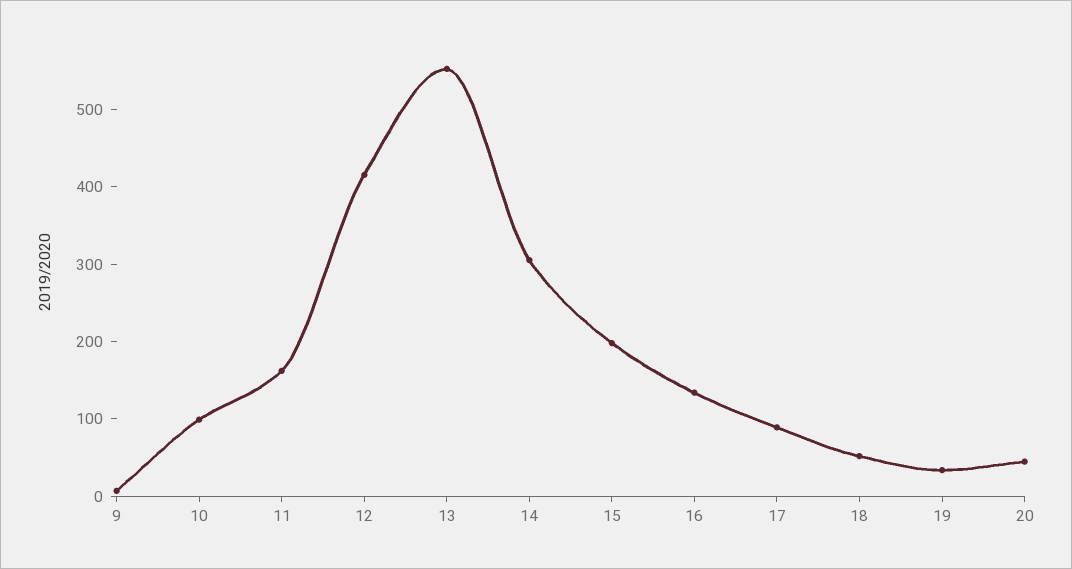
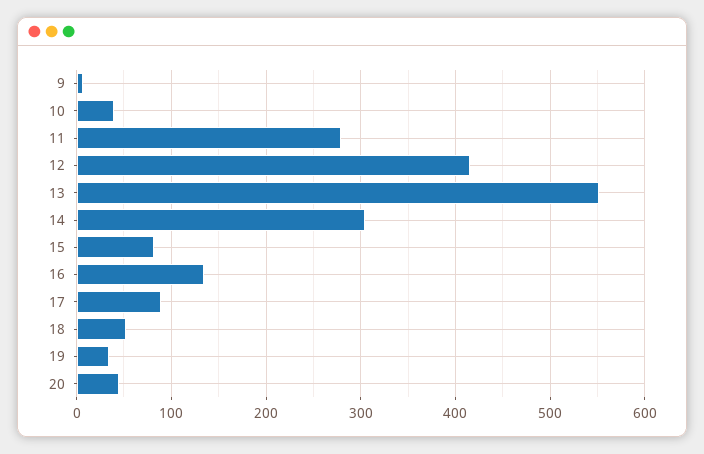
10: 100 -> 40
11: 160 -> 280
15: 200 -> 80

